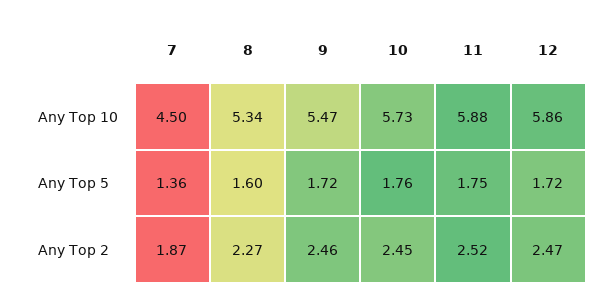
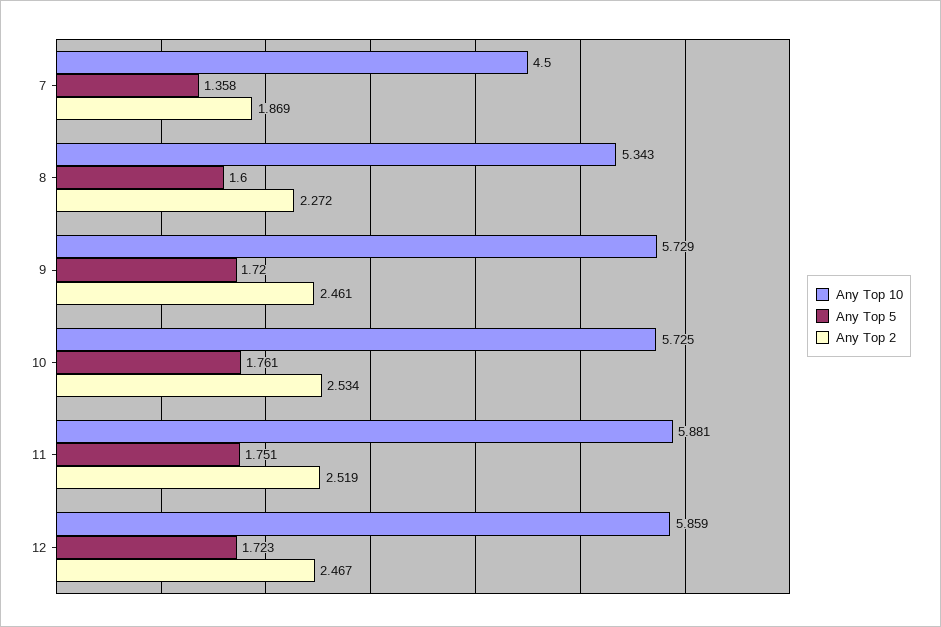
Any Top 10, 9: 5.47 -> 5.729
Any Top 2, 10: 2.45 -> 2.534

